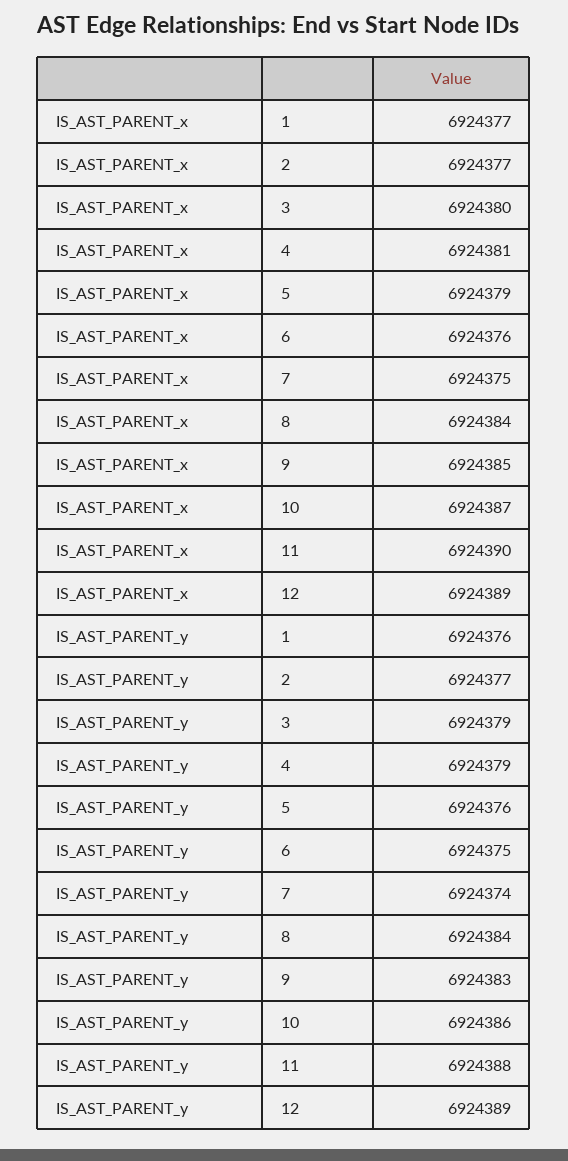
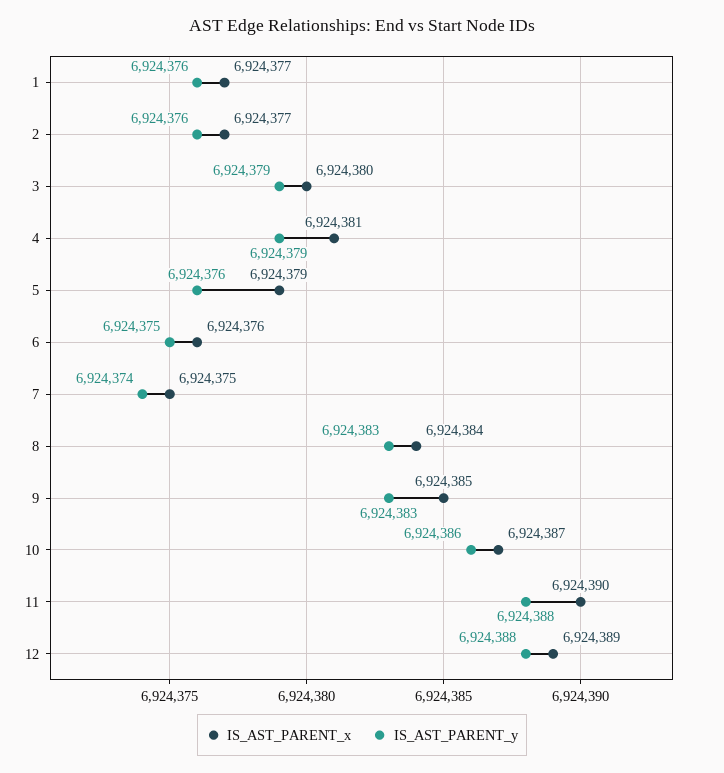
IS_AST_PARENT_y, 2: 6924377 -> 6924376
IS_AST_PARENT_y, 8: 6924384 -> 6924383
IS_AST_PARENT_y, 12: 6924389 -> 6924388

